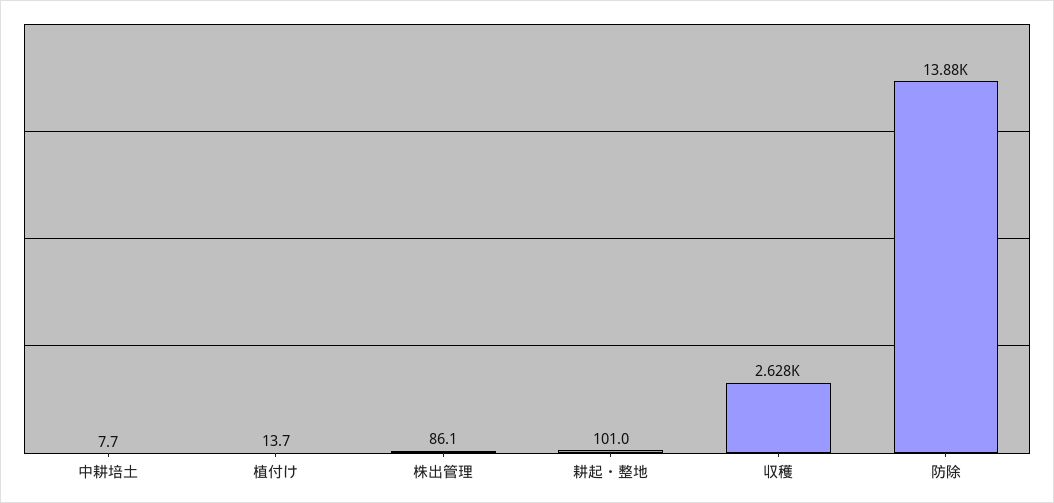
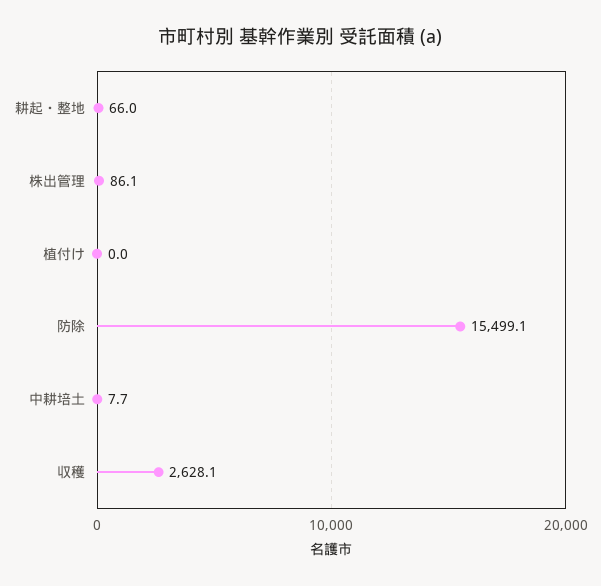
植付け: 13.7 -> 0
耕起・整地: 101 -> 66
防除: 13880 -> 15499.1

